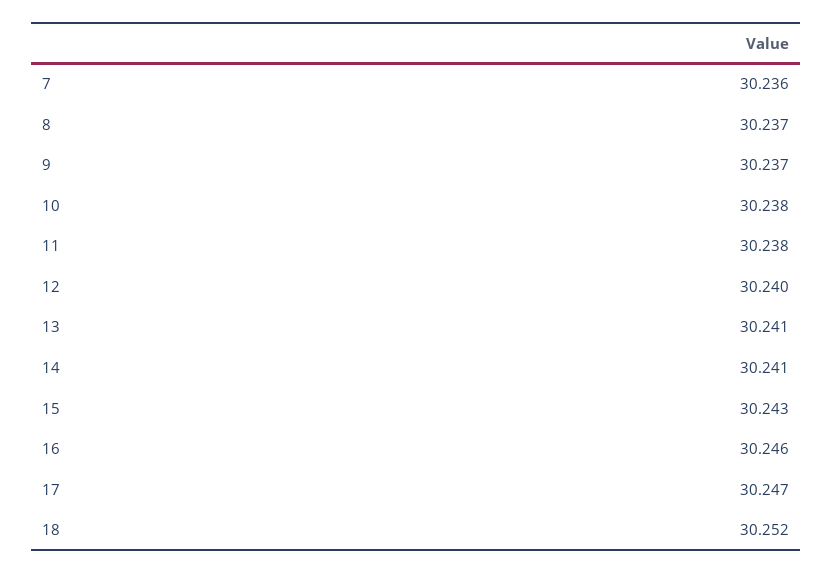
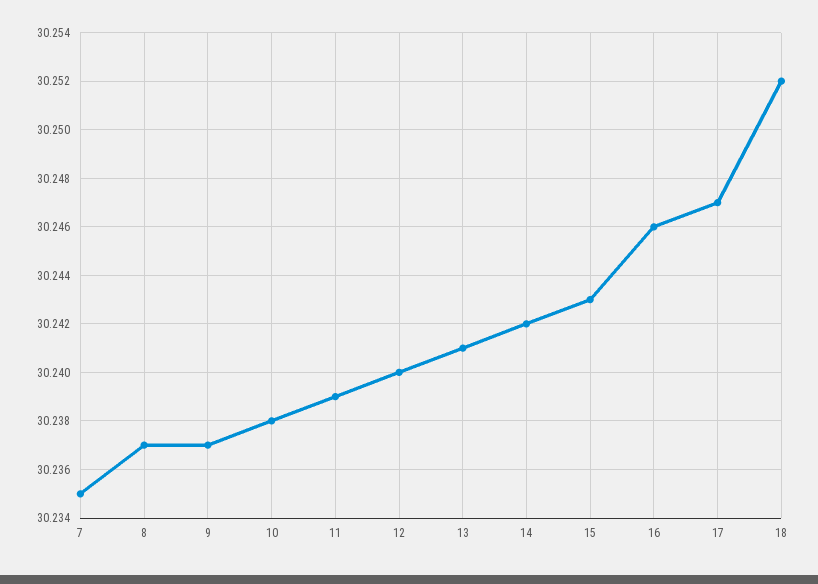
7: 30.236 -> 30.235
11: 30.238 -> 30.239
14: 30.241 -> 30.242

